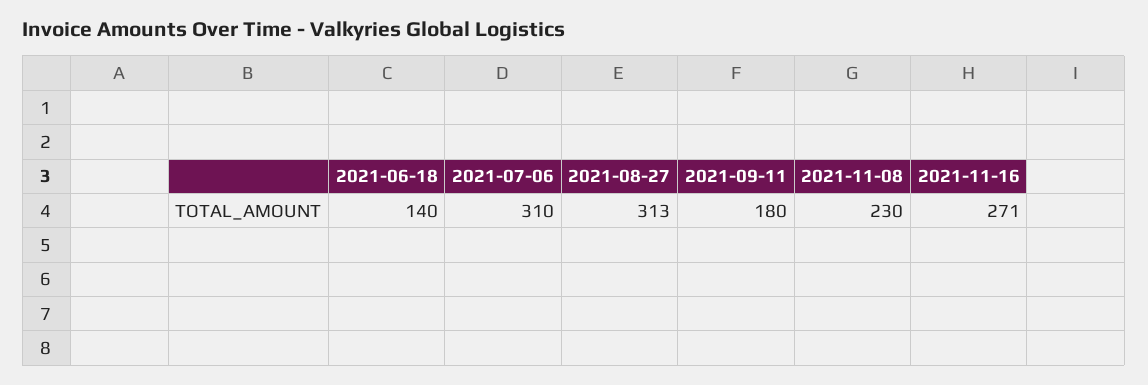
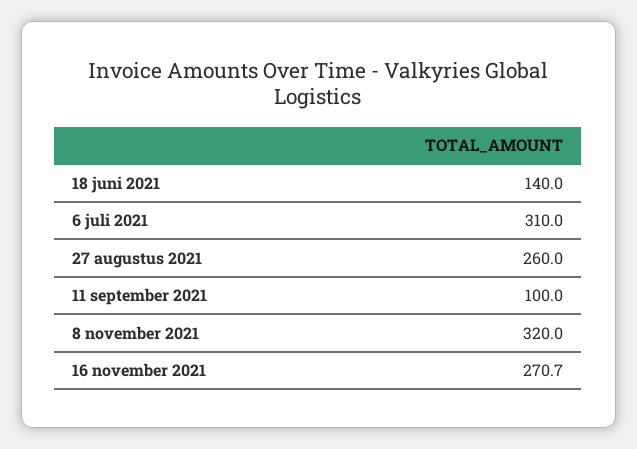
2021-08-27: 313 -> 260
2021-09-11: 180 -> 100
2021-11-08: 230 -> 320

